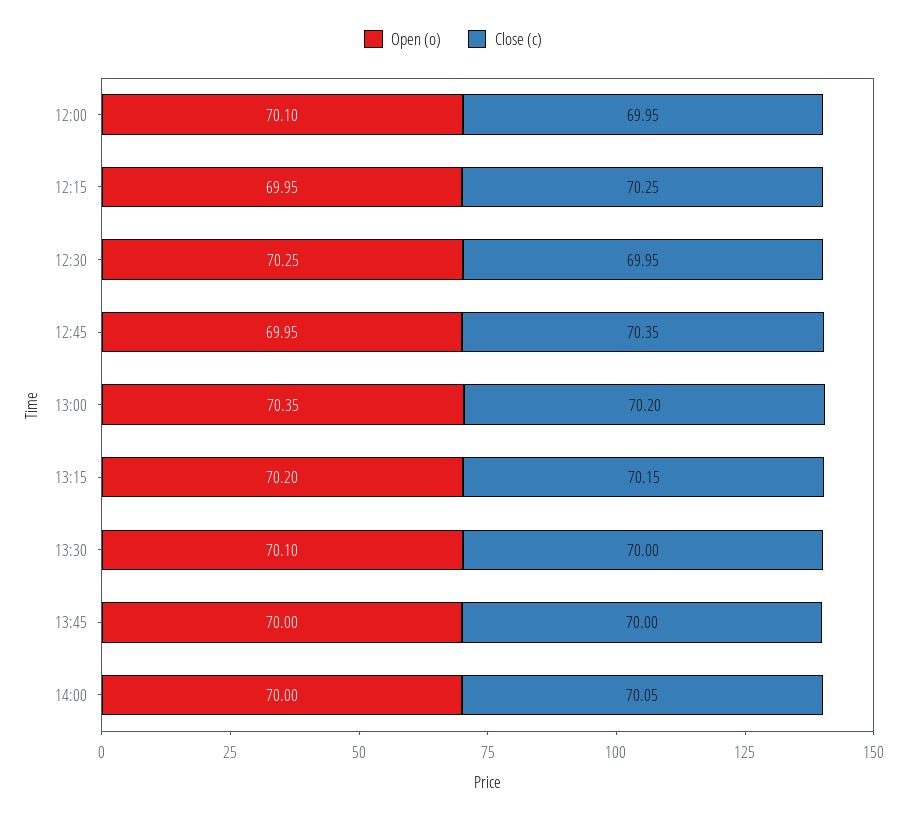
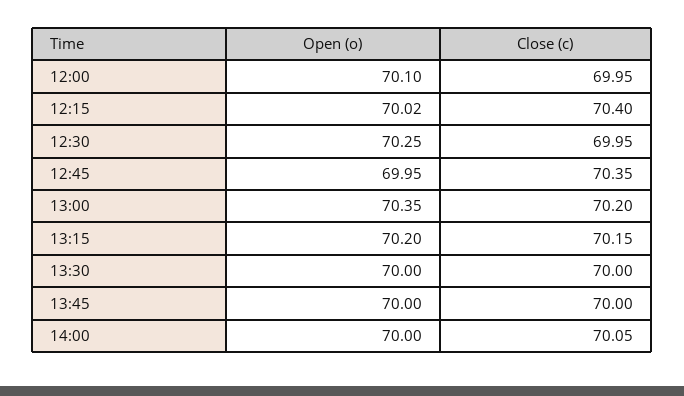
Open (o), 12:15: 69.95 -> 70.02
Close (c), 12:15: 70.25 -> 70.4
Open (o), 13:30: 70.1 -> 70

